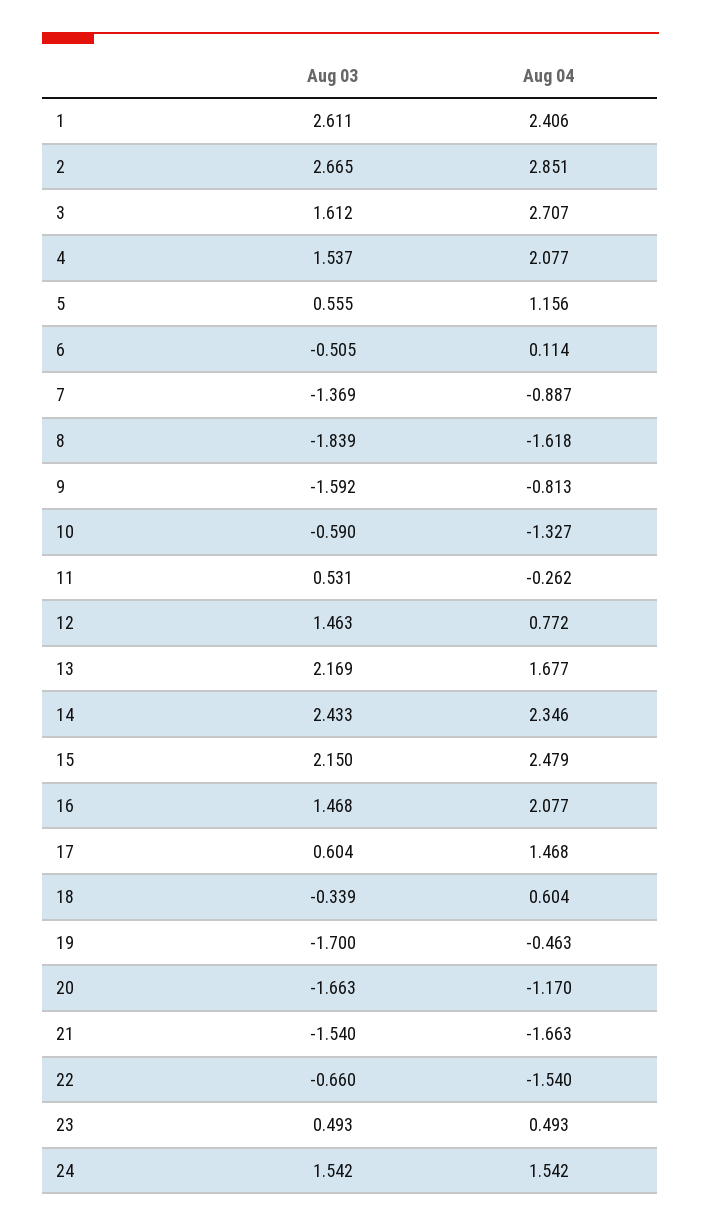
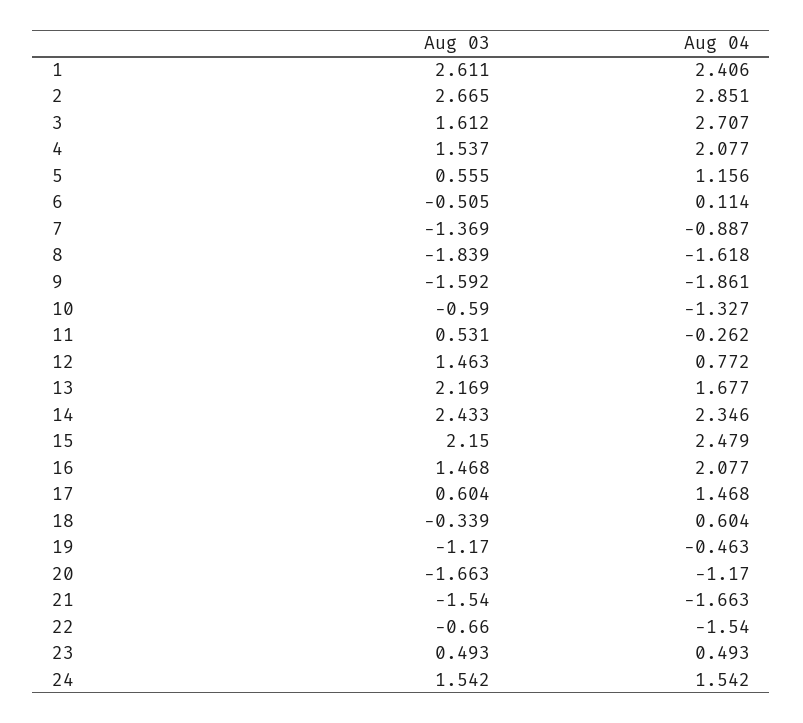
Aug 04, 9: -0.813 -> -1.861
Aug 03, 19: -1.7 -> -1.17

